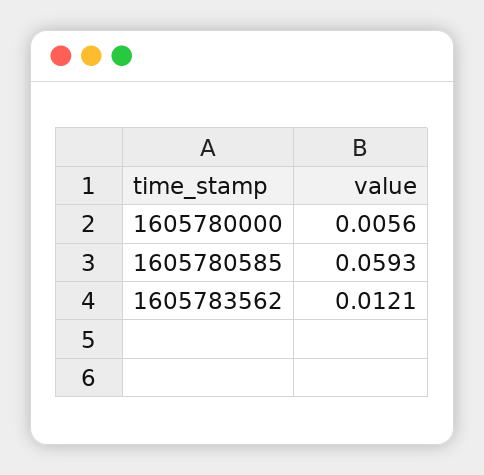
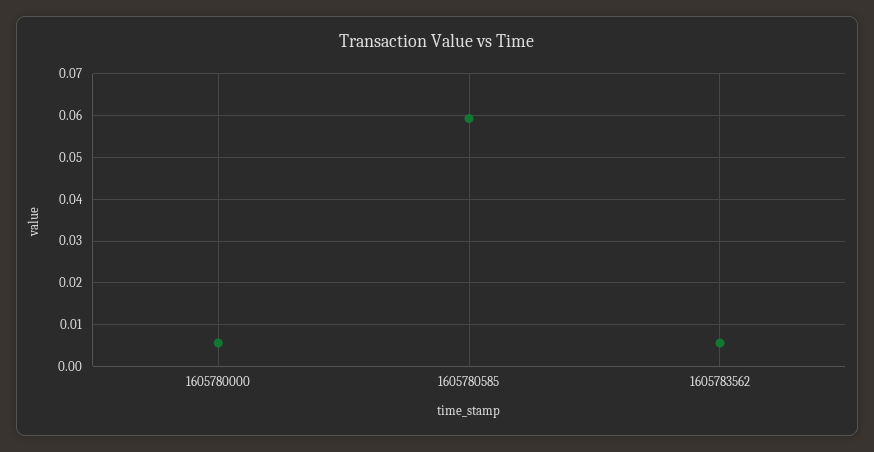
1605783562: 0.0121 -> 0.006

